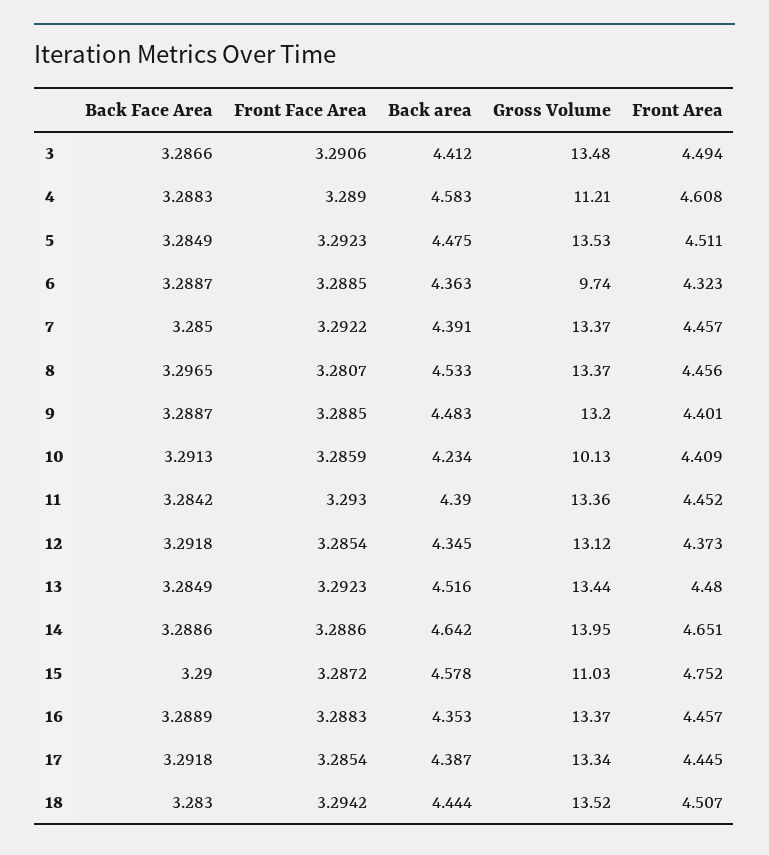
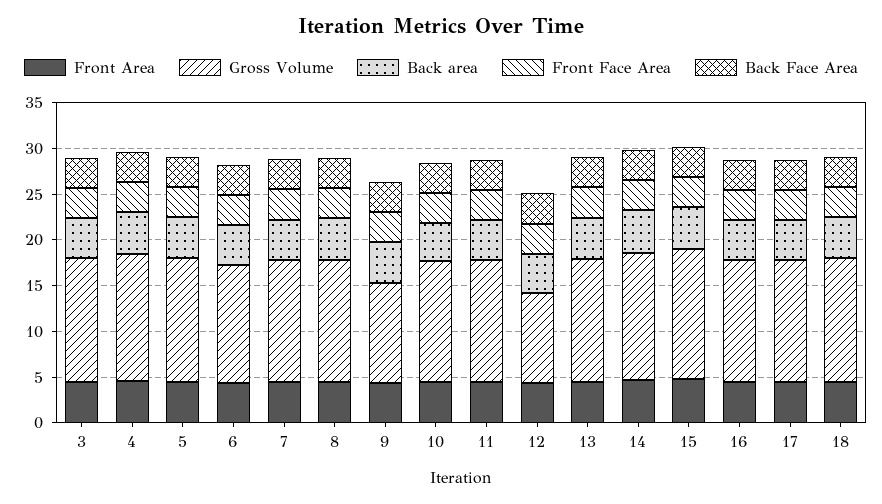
Gross Volume, 4: 11.21 -> 14
Gross Volume, 6: 9.74 -> 13
Gross Volume, 9: 13.2 -> 11
Gross Volume, 10: 10.13 -> 13
Gross Volume, 12: 13.12 -> 10
Gross Volume, 15: 11.03 -> 14

